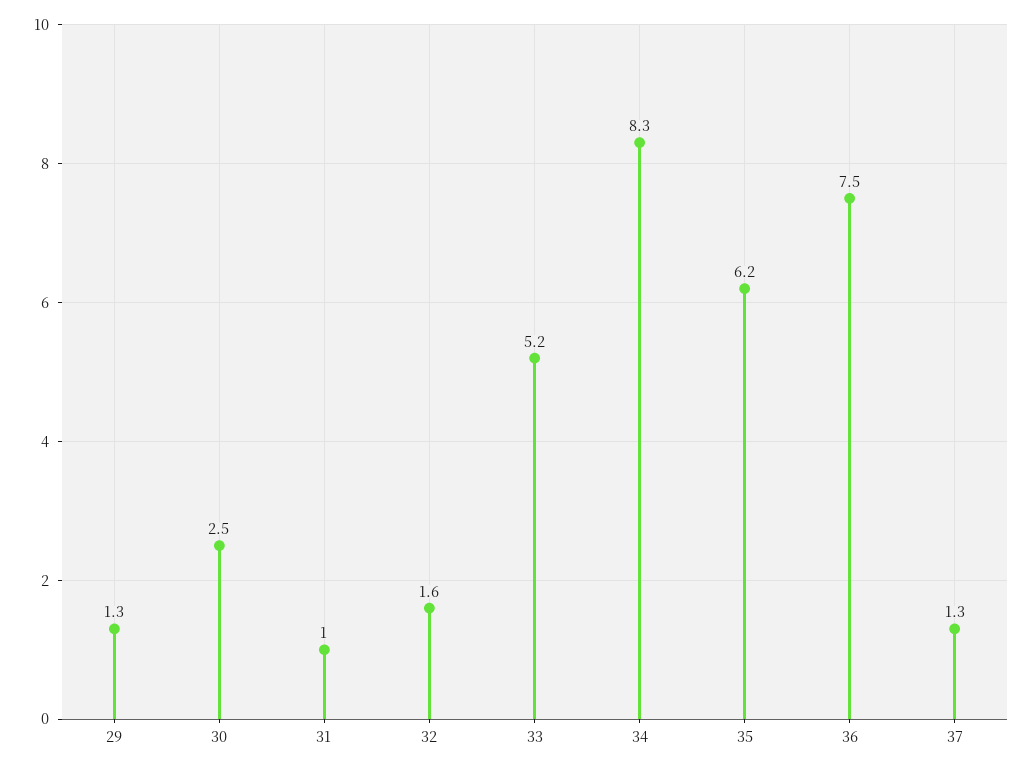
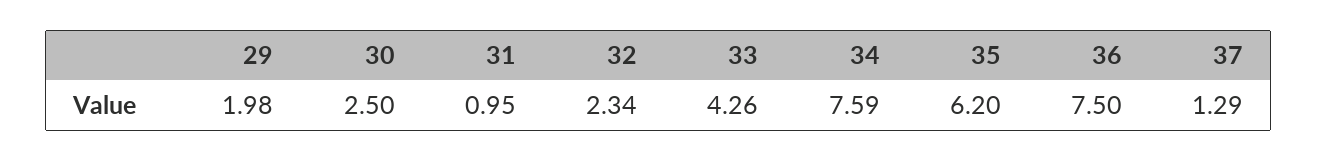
29: 1.3 -> 1.98
32: 1.6 -> 2.34
33: 5.2 -> 4.26
34: 8.3 -> 7.59

